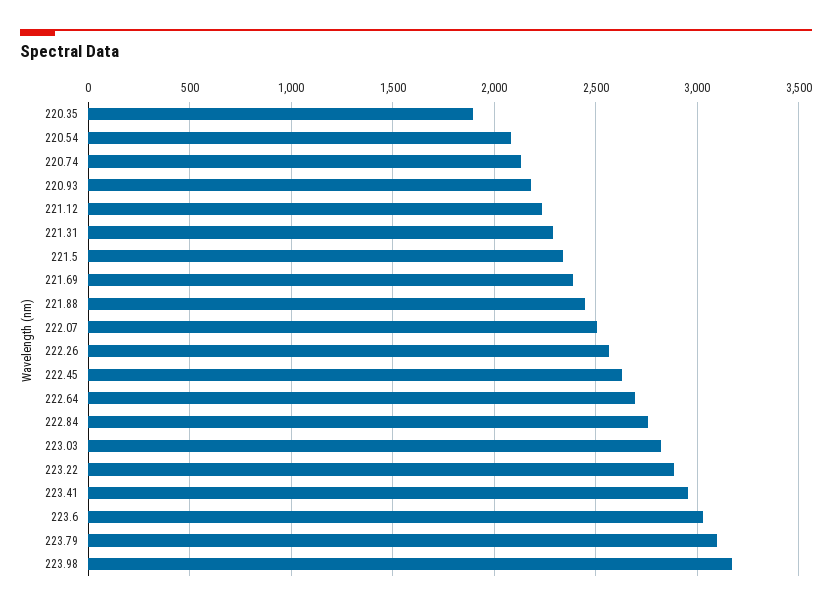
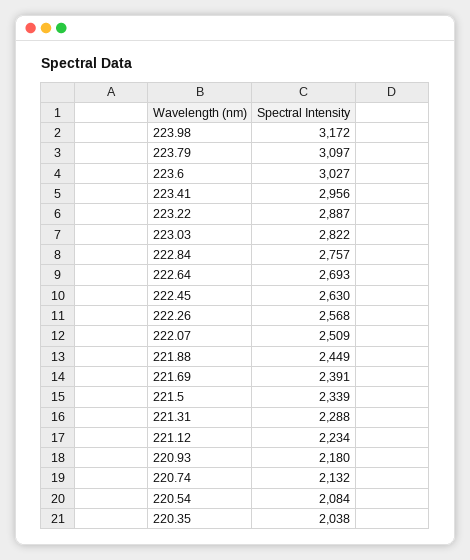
220.35: 1900 -> 2038

